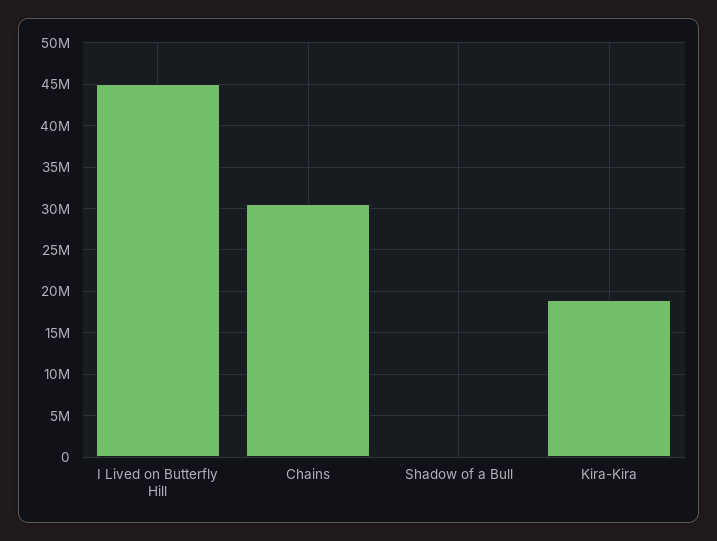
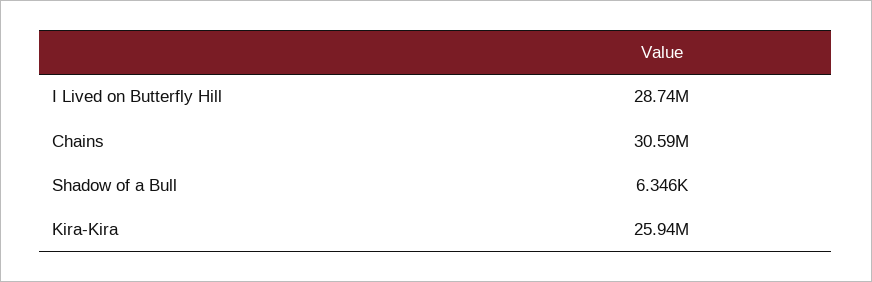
I Lived on Butterfly Hill: 45000000 -> 28740000
Kira-Kira: 19000000 -> 25940000

